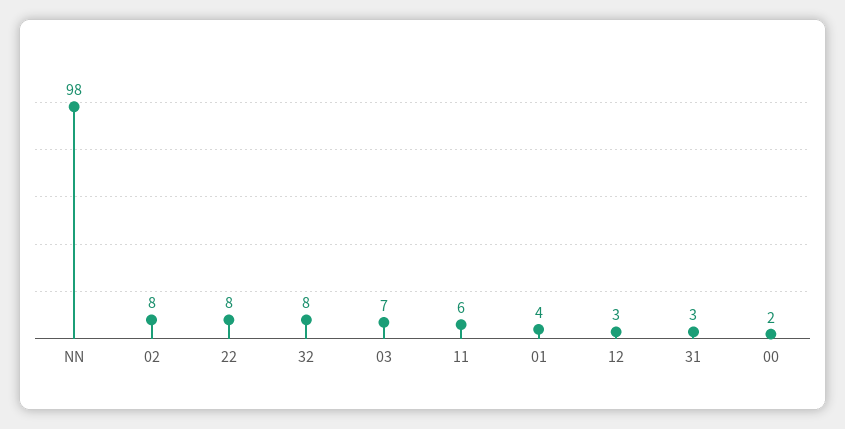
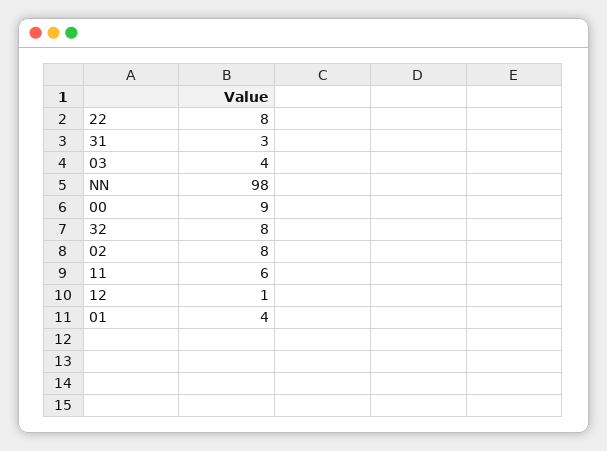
03: 7 -> 4
12: 3 -> 1
00: 2 -> 9

